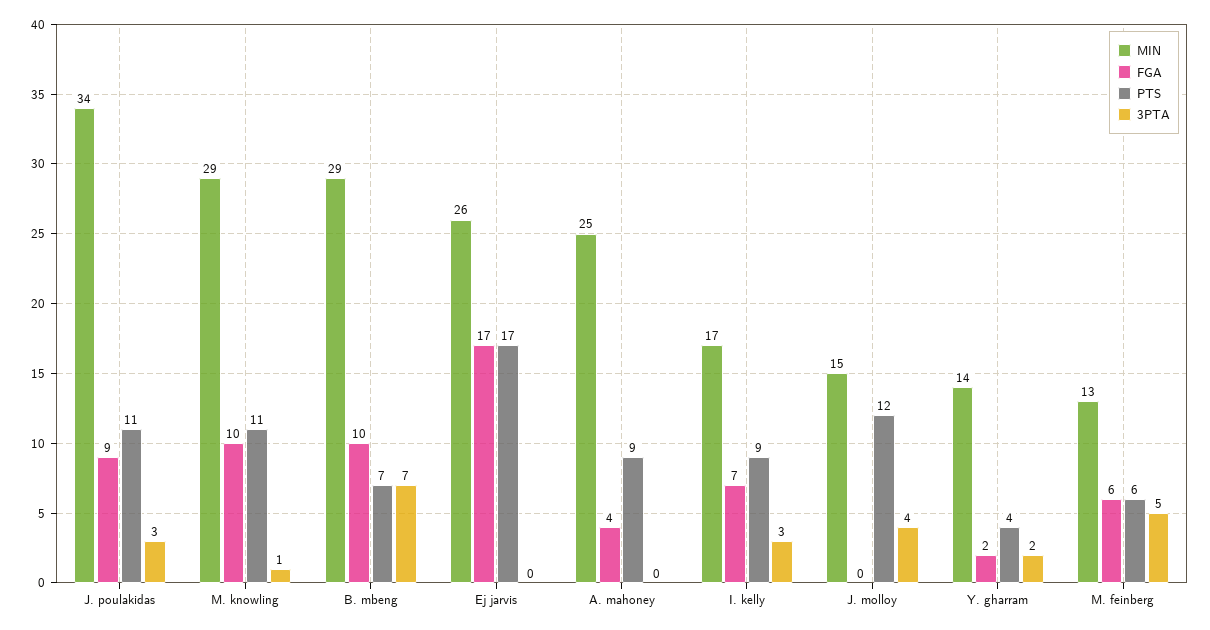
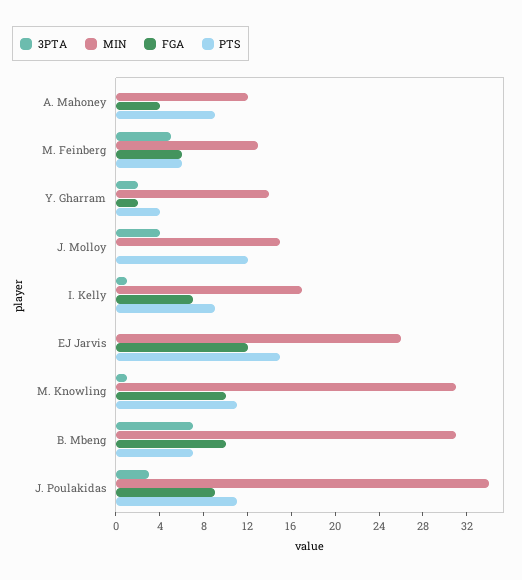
MIN, M. knowling: 29 -> 31
MIN, B. mbeng: 29 -> 31
FGA, Ej jarvis: 17 -> 12
PTS, Ej jarvis: 17 -> 15
MIN, A. mahoney: 25 -> 12
3PTA, I. kelly: 3 -> 1

